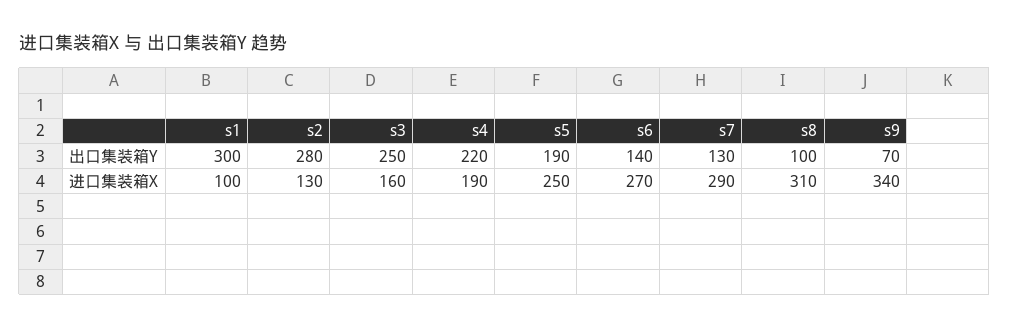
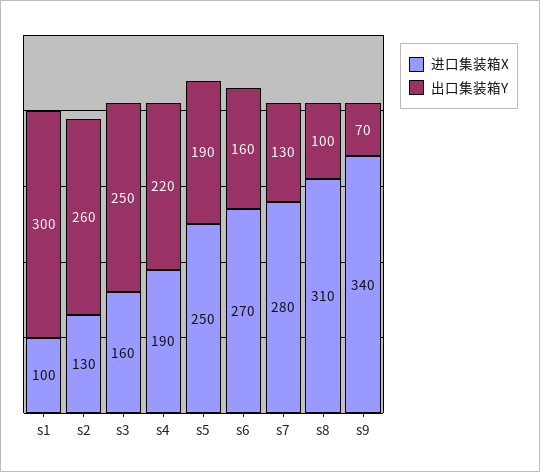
出口集装箱Y, s2: 280 -> 260
出口集装箱Y, s6: 140 -> 160
进口集装箱X, s7: 290 -> 280

